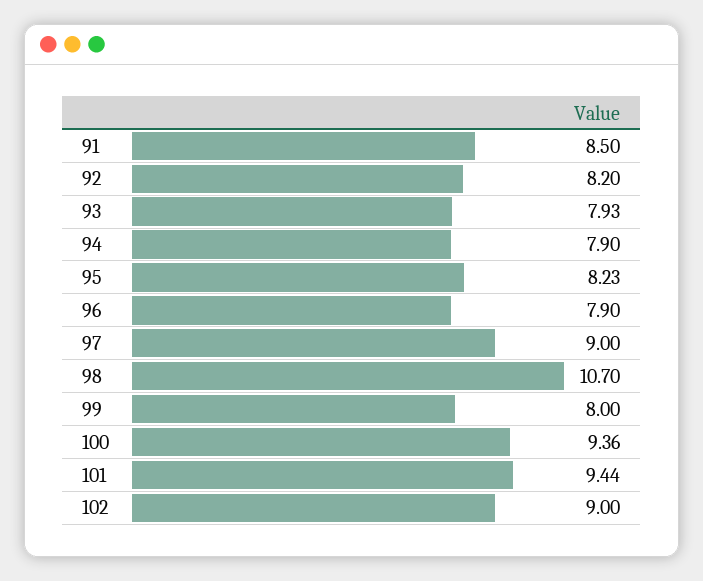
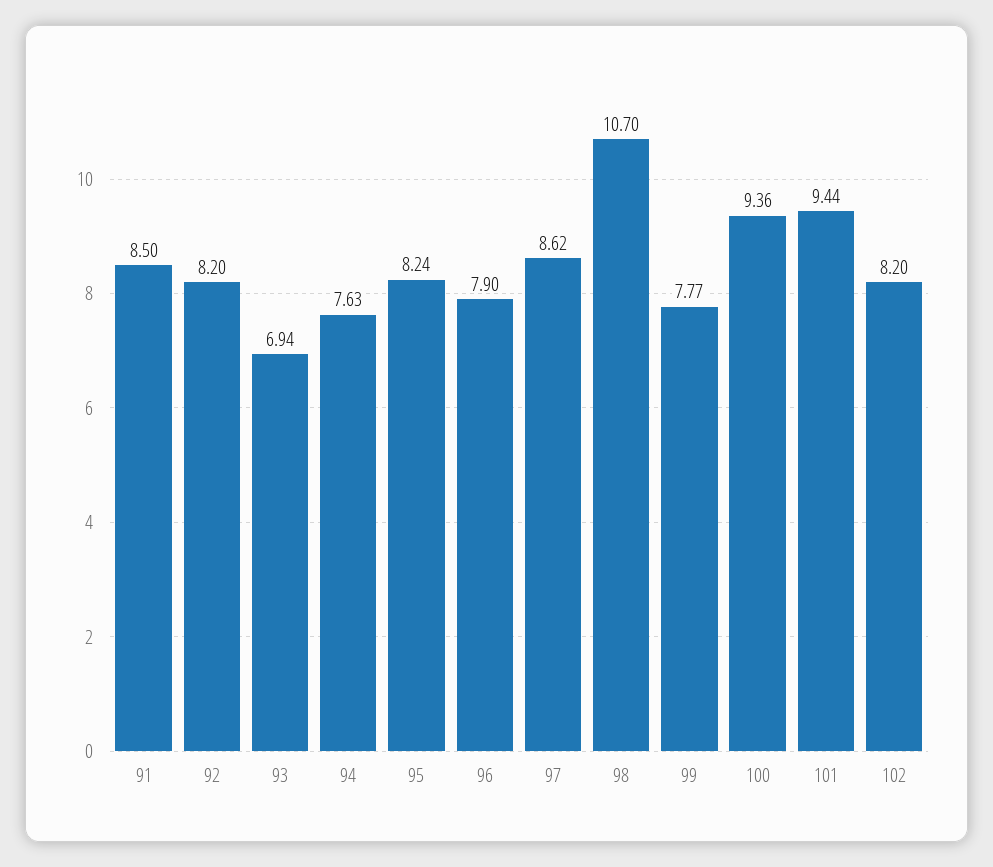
93: 7.93 -> 6.94
94: 7.9 -> 7.63
95: 8.23 -> 8.24
97: 9 -> 8.62
99: 8 -> 7.77
102: 9 -> 8.2

